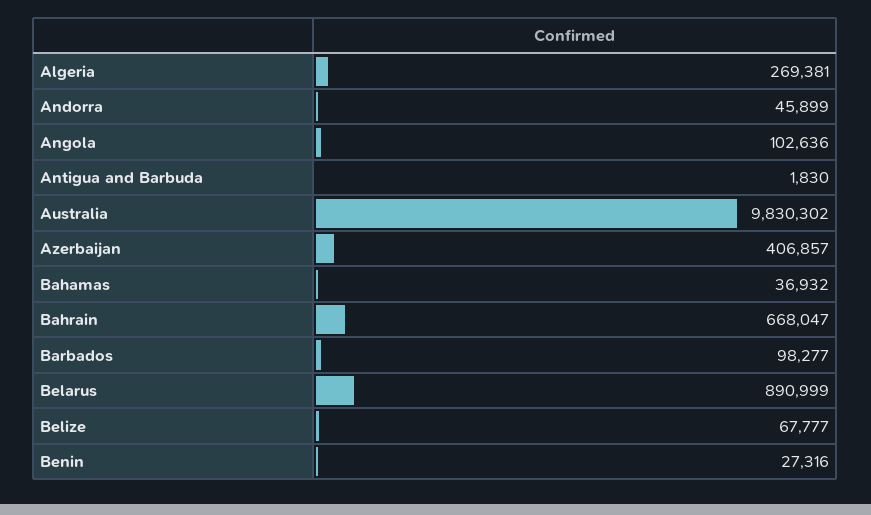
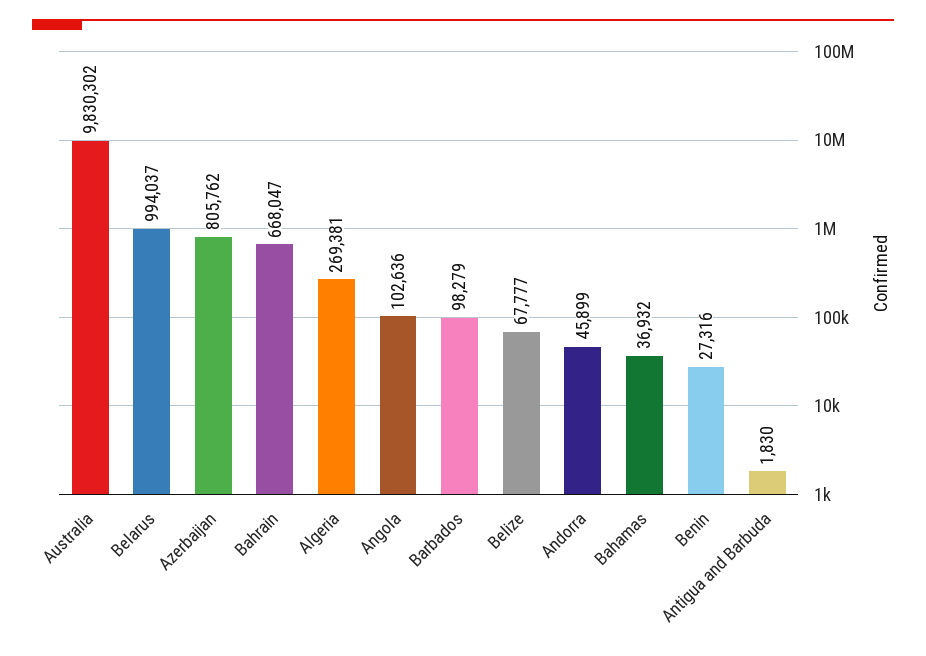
Azerbaijan: 406857 -> 805762
Barbados: 98277 -> 98279
Belarus: 890999 -> 994037

